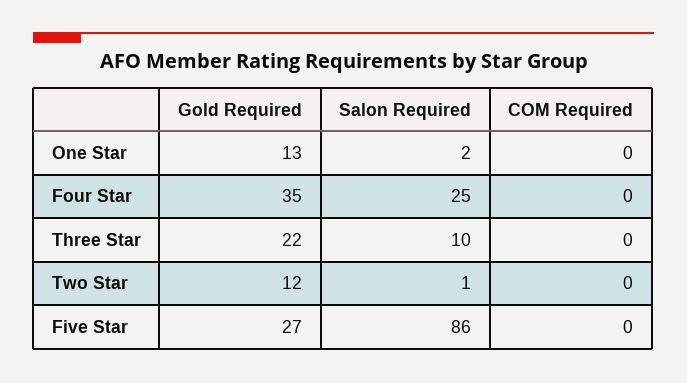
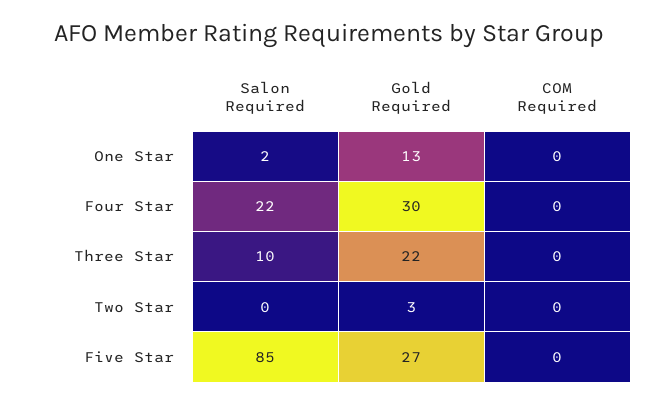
Gold Required, Four Star: 35 -> 30
Salon Required, Four Star: 25 -> 22
Gold Required, Two Star: 12 -> 3
Salon Required, Two Star: 1 -> 0
Salon Required, Five Star: 86 -> 85

